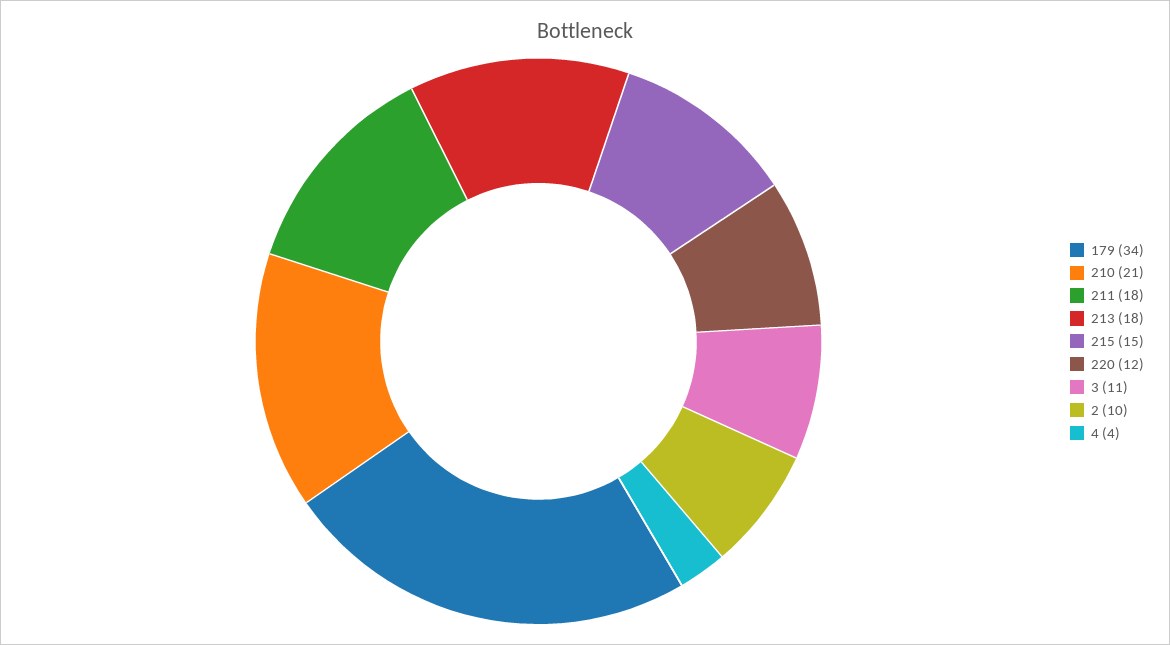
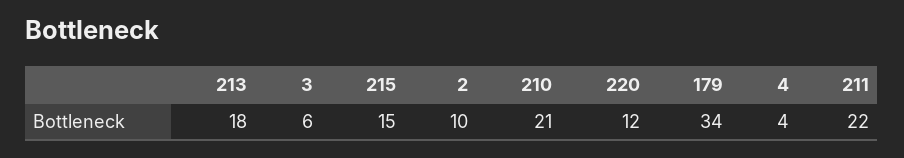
211: 18 -> 22
3: 11 -> 6

